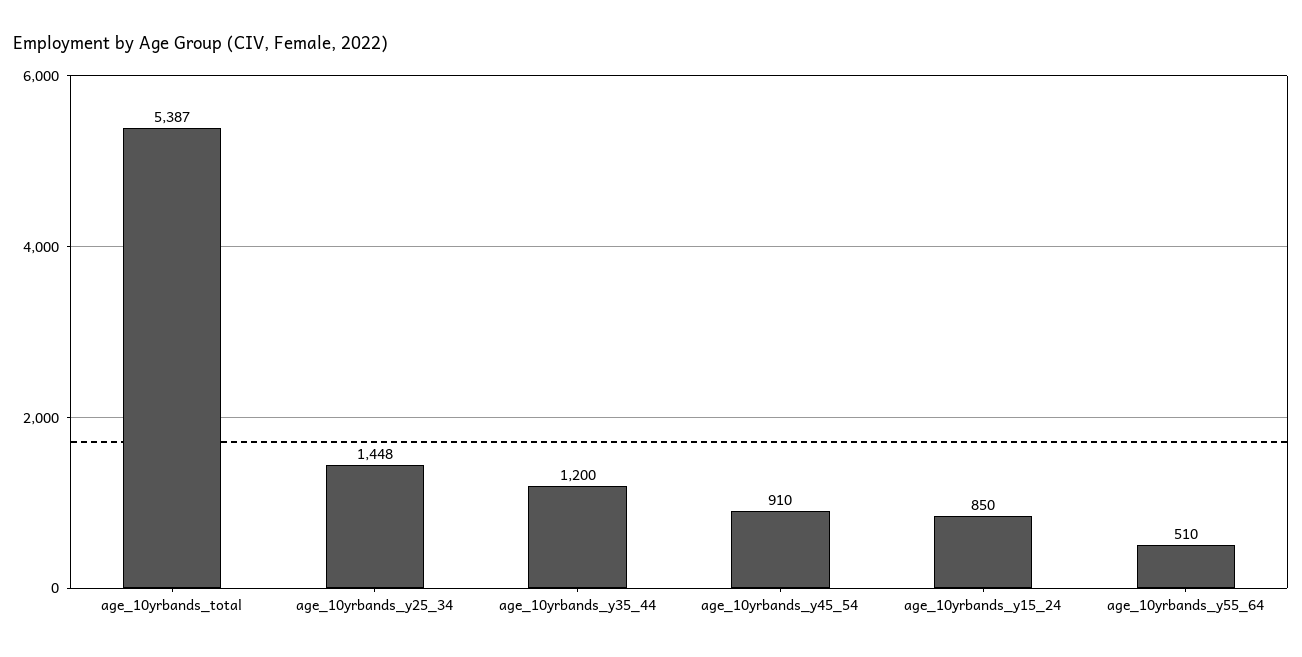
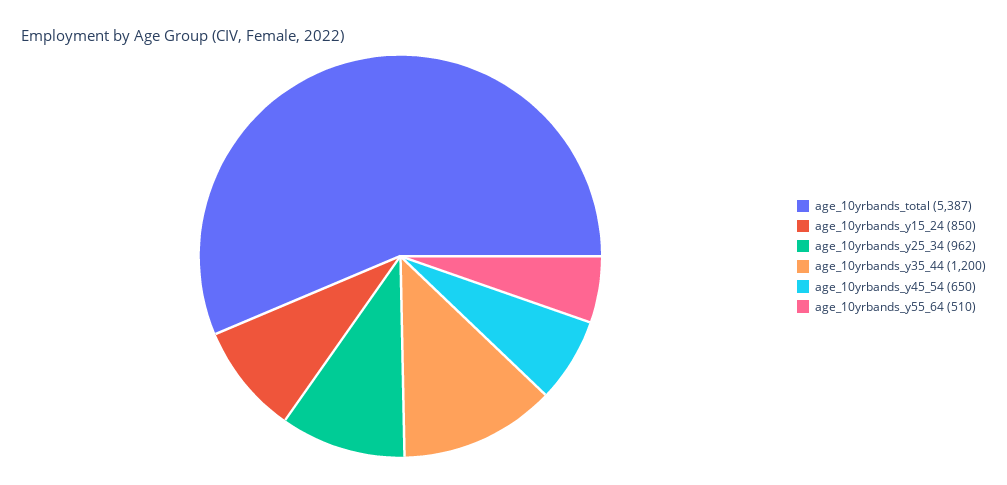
age_10yrbands_y25_34: 1448 -> 962
age_10yrbands_y45_54: 910 -> 650

